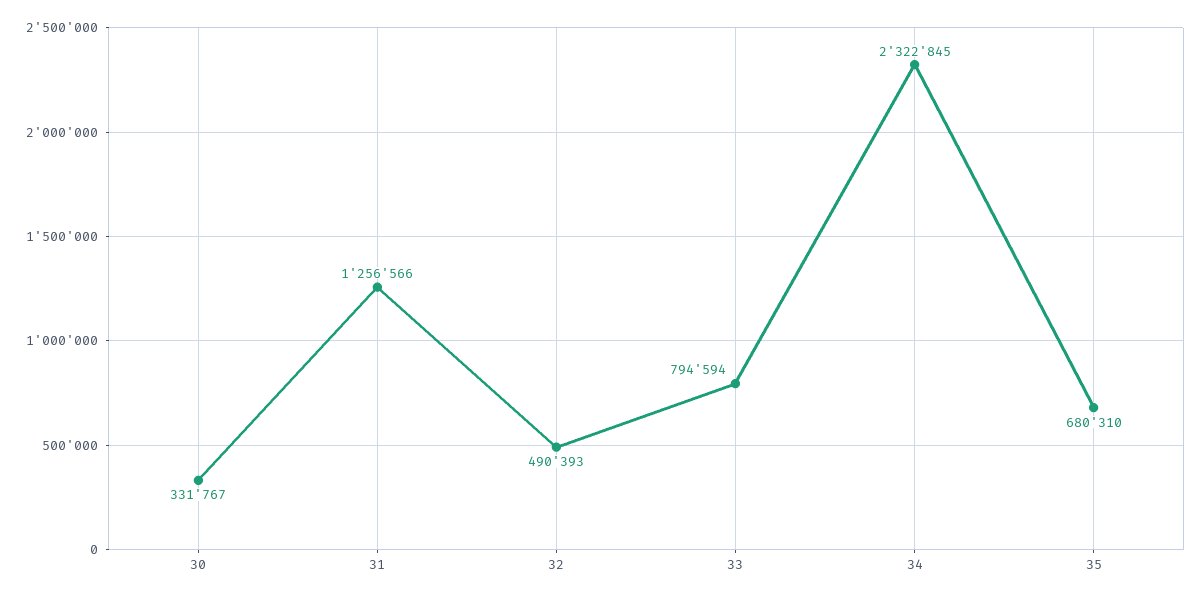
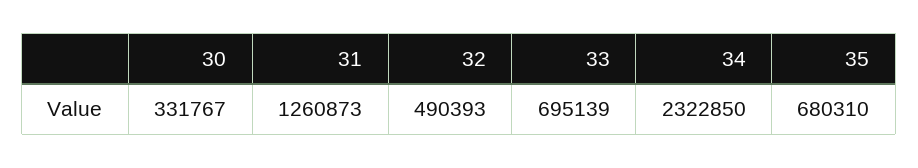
31: 1256566 -> 1260873
33: 794594 -> 695139
34: 2322845 -> 2322850

